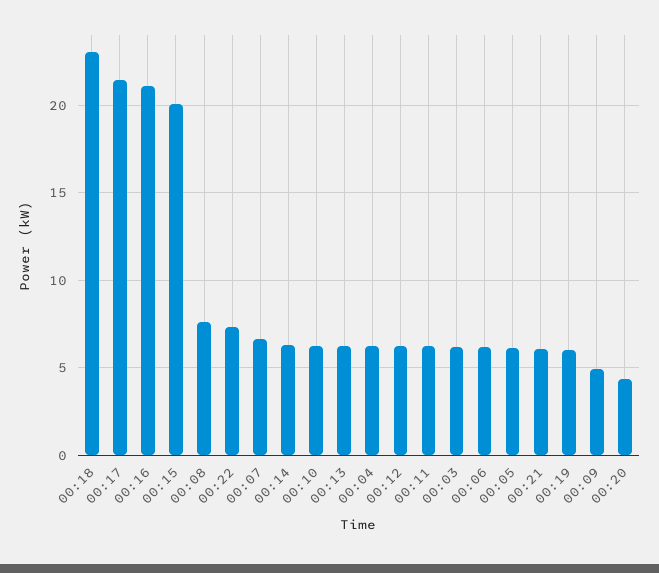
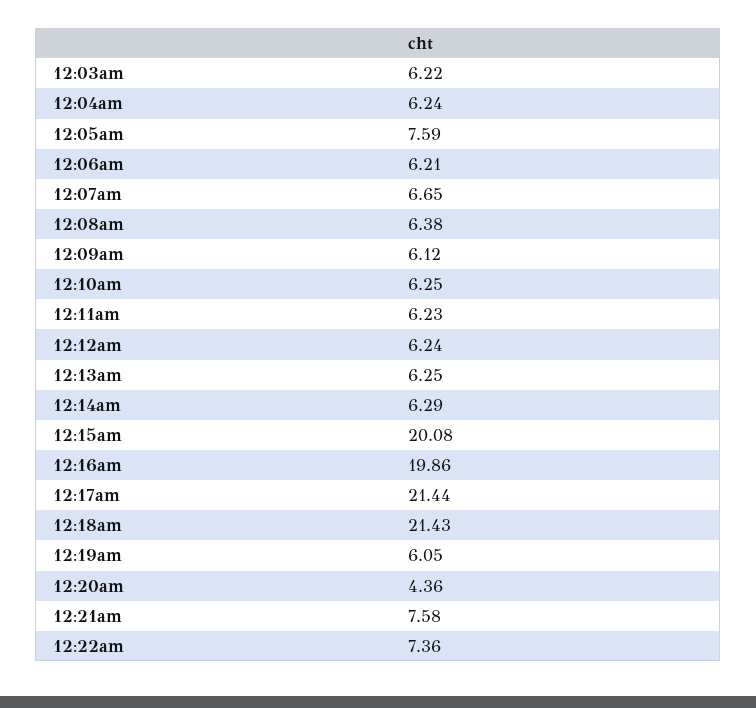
00:18: 23 -> 21.43
00:16: 21 -> 19.86
00:08: 7.5 -> 6.38
00:05: 6 -> 7.59
00:21: 6 -> 7.58
00:09: 5 -> 6.12

